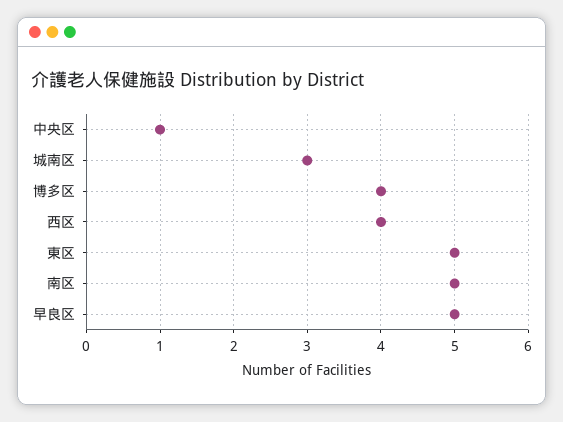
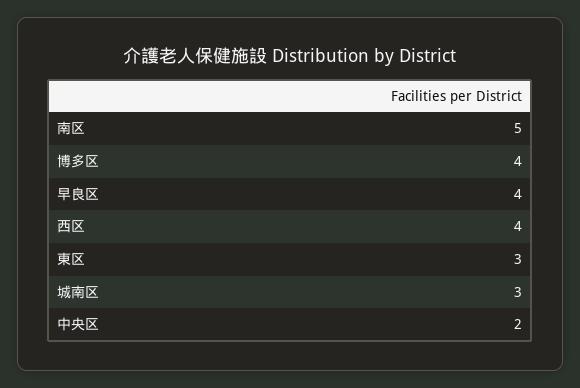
中央区: 1 -> 2
東区: 5 -> 3
早良区: 5 -> 4

